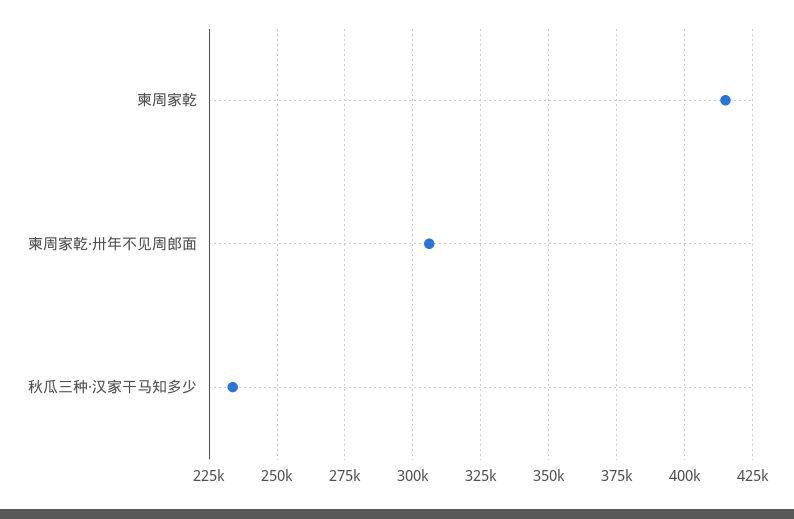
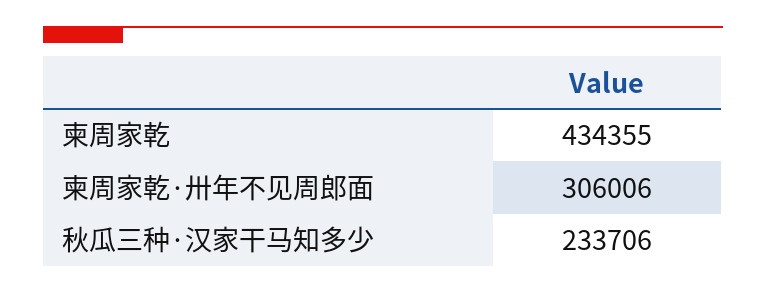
柬周家乾: 415000 -> 434355

